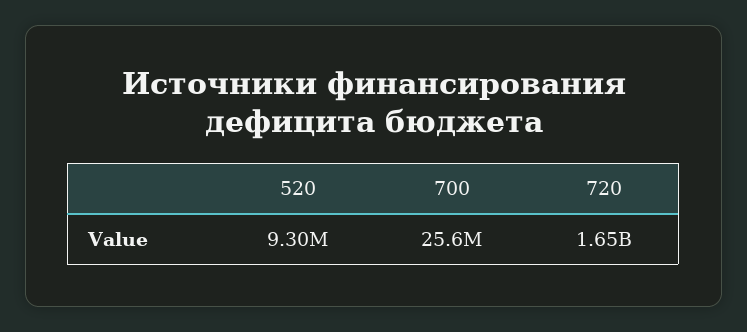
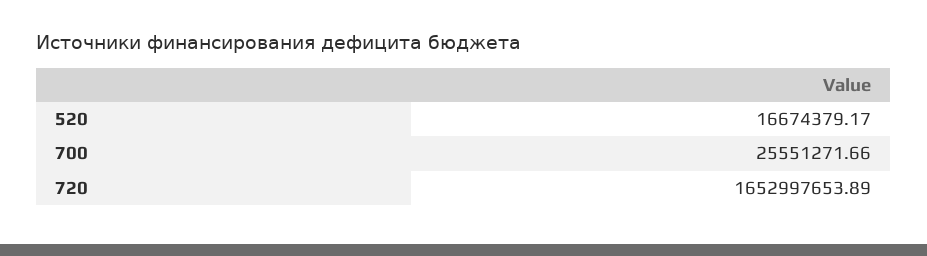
520: 9300000 -> 16674379.17

